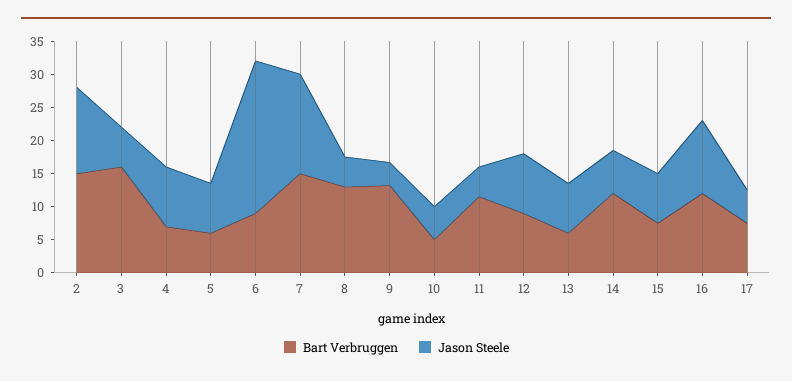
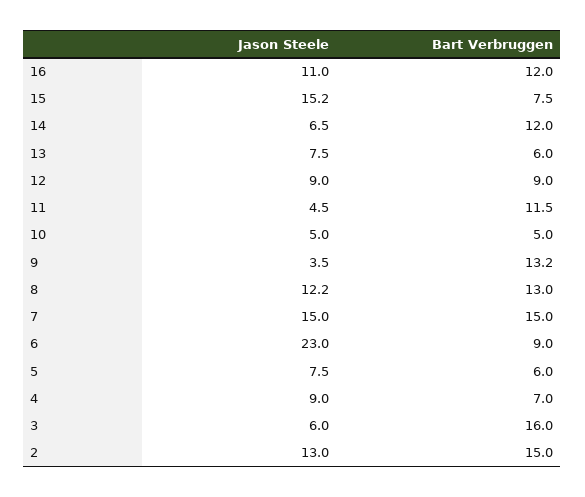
Jason Steele, 8: 5 -> 12.2
Jason Steele, 15: 7.5 -> 15.2
Bart Verbruggen, 17: 7.5 -> none
Jason Steele, 17: 5 -> none

